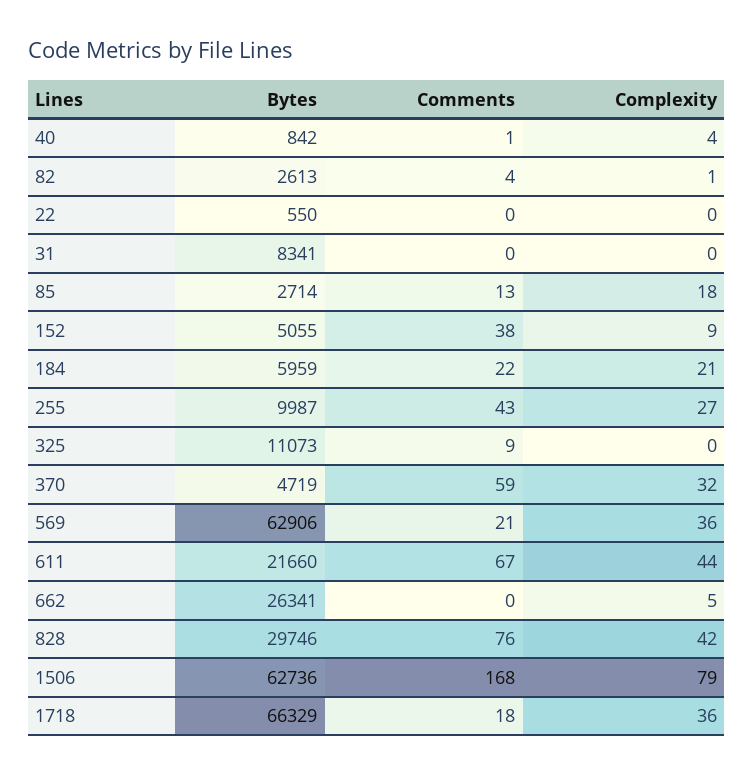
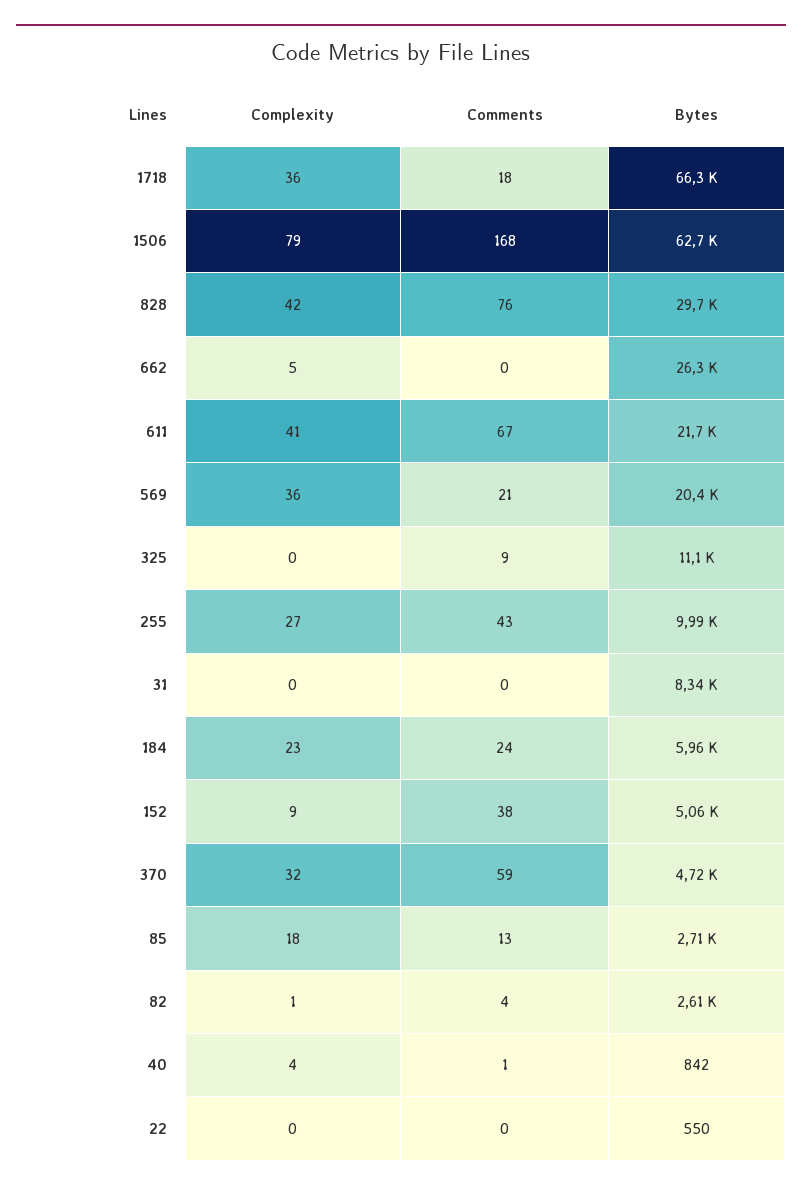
Comments, 184: 22 -> 24
Complexity, 184: 21 -> 23
Bytes, 569: 62906 -> 20400
Complexity, 611: 44 -> 41

